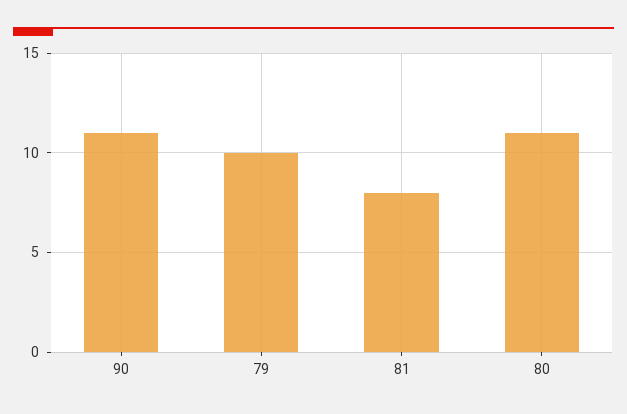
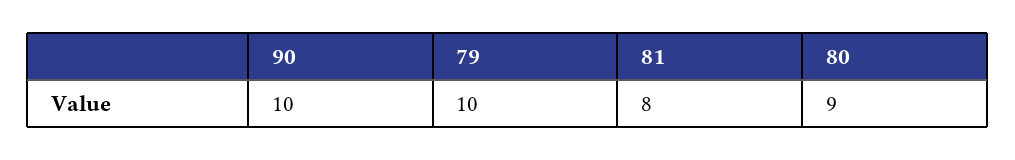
90: 11 -> 10
80: 11 -> 9

